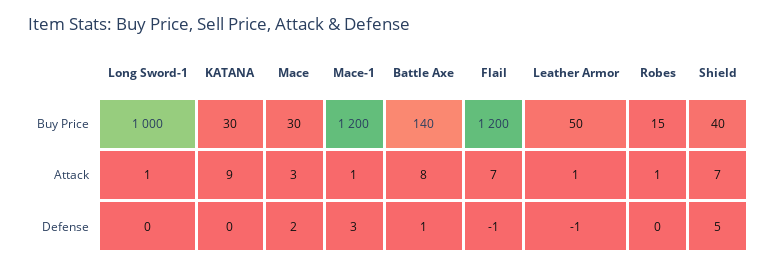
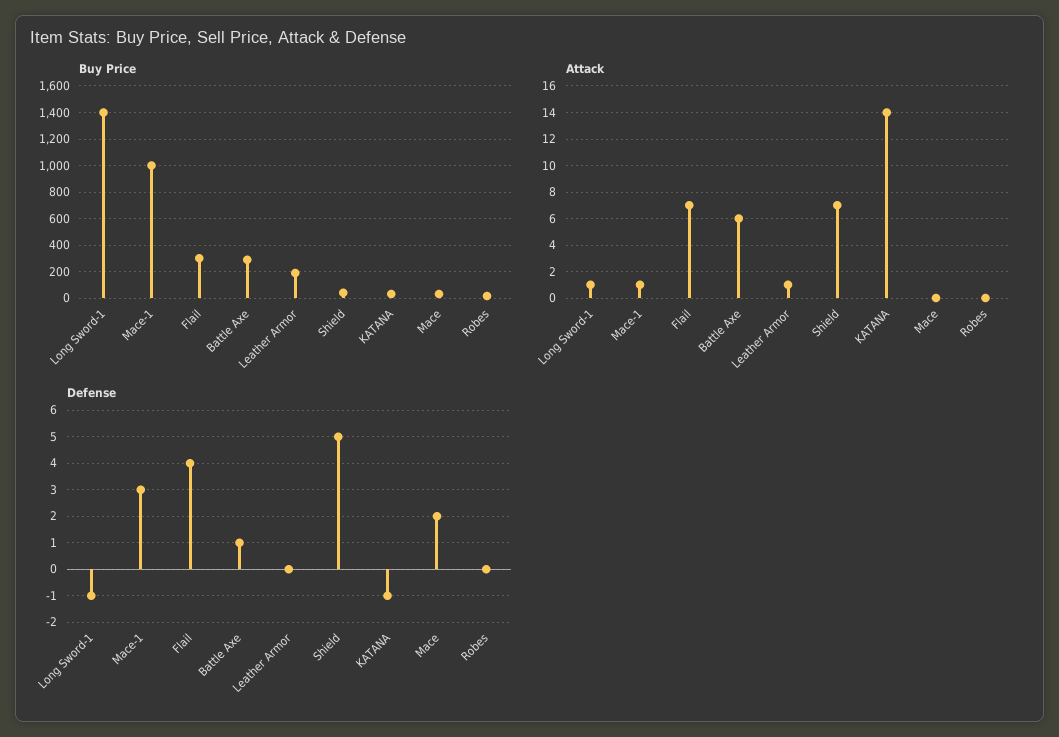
Buy Price, Long Sword-1: 1000 -> 1400
Buy Price, Mace-1: 1200 -> 1000
Buy Price, Battle Axe: 140 -> 300
Buy Price, Flail: 1200 -> 300
Buy Price, Leather Armor: 50 -> 200
Attack, KATANA: 9 -> 14
Attack, Mace: 3 -> 0
Attack, Battle Axe: 8 -> 6
Attack, Robes: 1 -> 0
Defense, Long Sword-1: 0 -> -1
Defense, KATANA: 0 -> -1
Defense, Flail: -1 -> 4
Defense, Leather Armor: -1 -> 0

